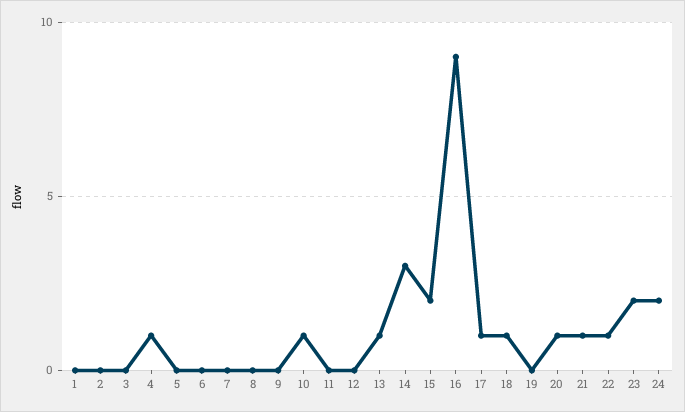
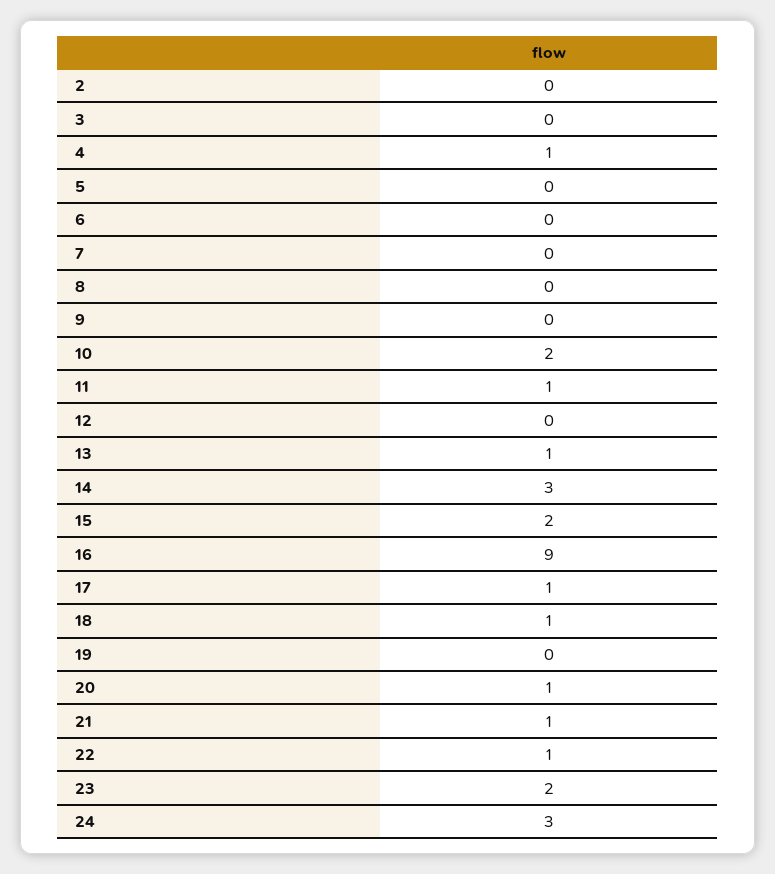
1: 0 -> none
10: 1 -> 2
11: 0 -> 1
24: 2 -> 3

